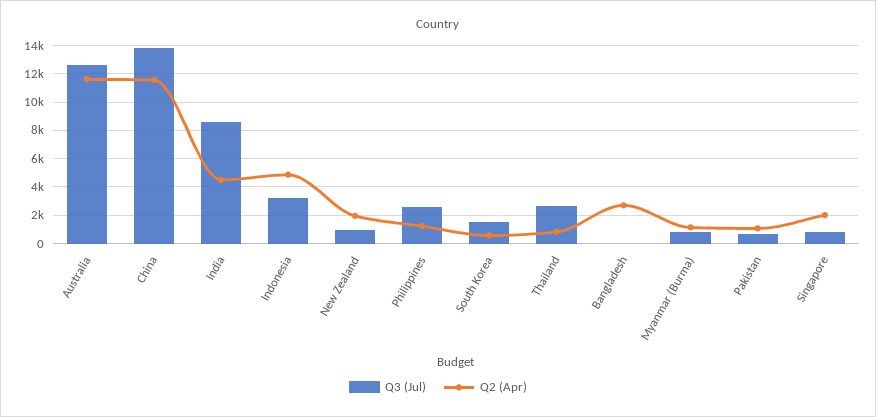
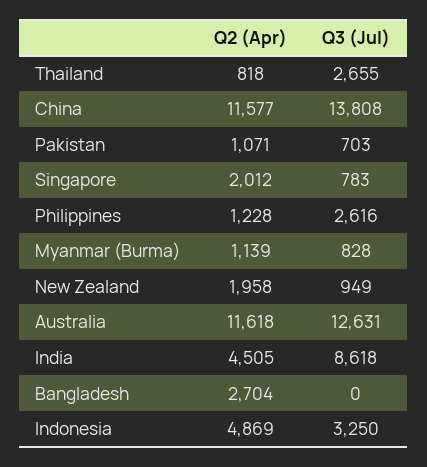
Q3 (Jul), South Korea: 1500 -> none
Q2 (Apr), South Korea: 500 -> none

